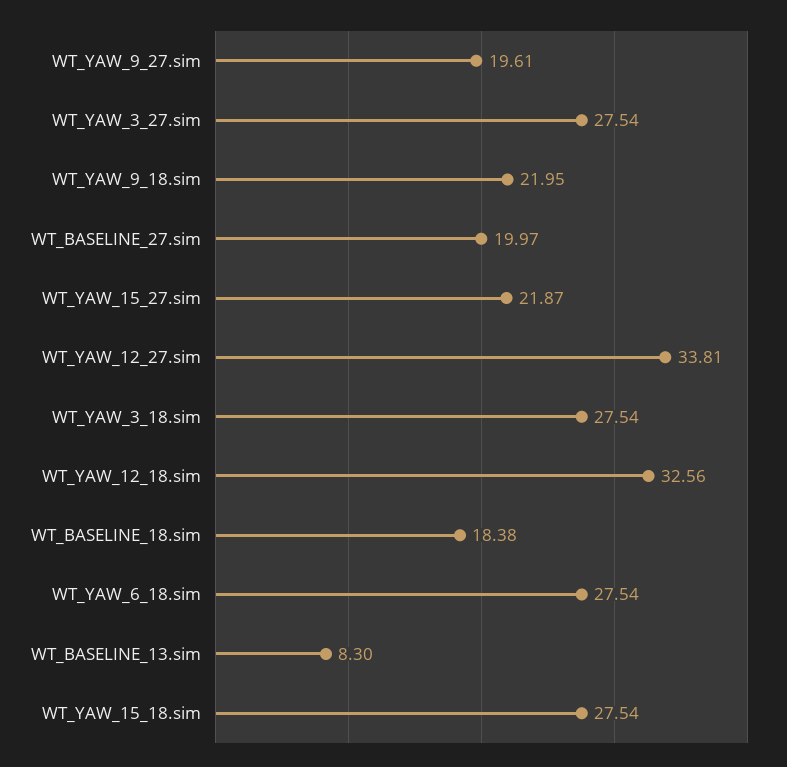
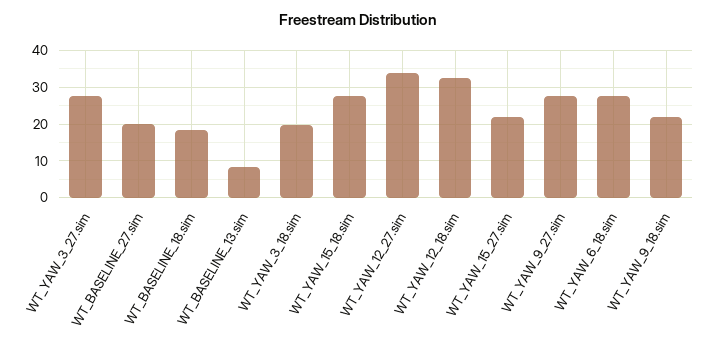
WT_YAW_9_27.sim: 19.61 -> 28
WT_YAW_3_18.sim: 27.54 -> 20

